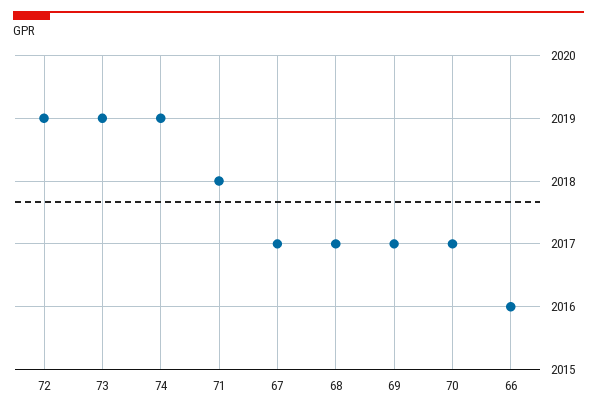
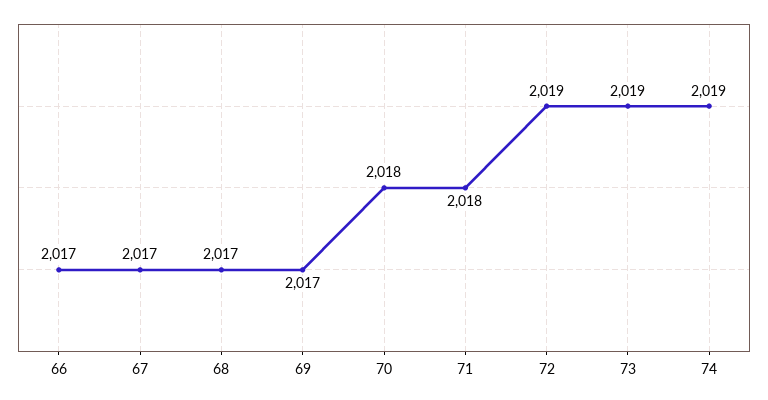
70: 2017 -> 2018
66: 2016 -> 2017

